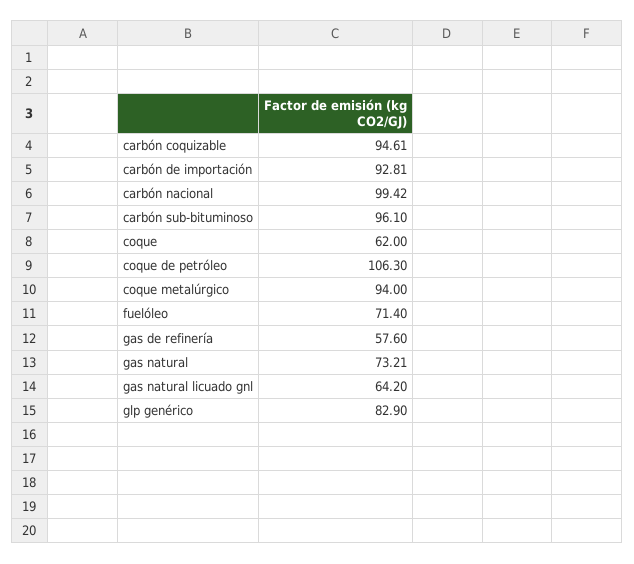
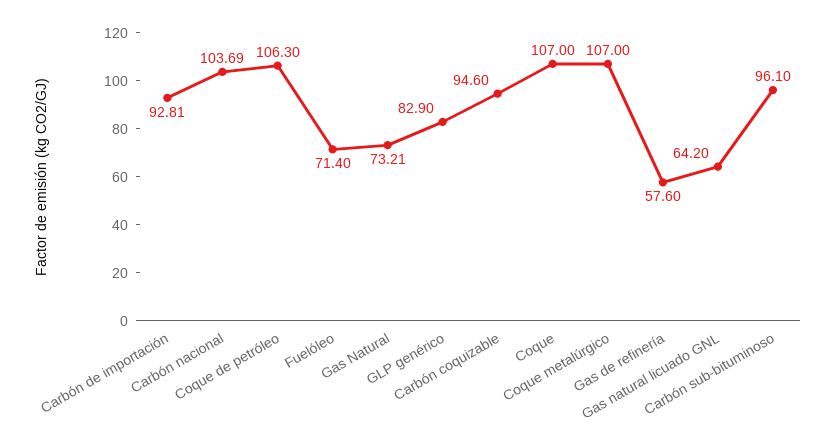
carbón coquizable: 94.61 -> 94.6
carbón nacional: 99.42 -> 103.69
coque: 62 -> 107
coque metalúrgico: 94 -> 107

